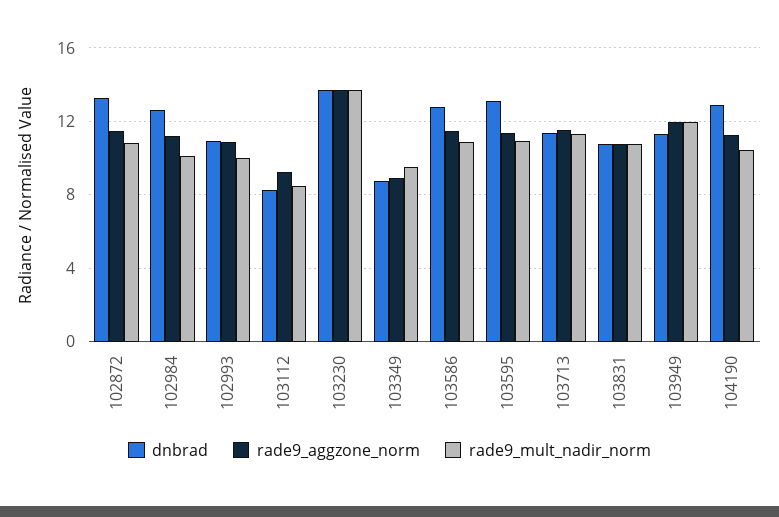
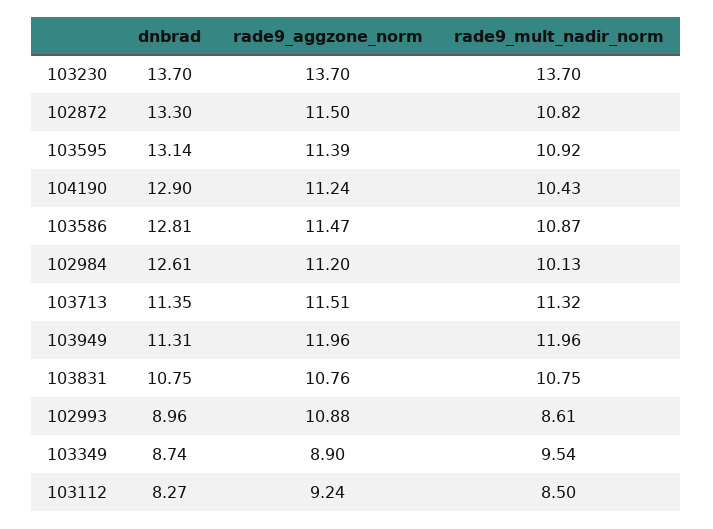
dnbrad, 102993: 11 -> 8.96
rade9_mult_nadir_norm, 102993: 10 -> 8.61

